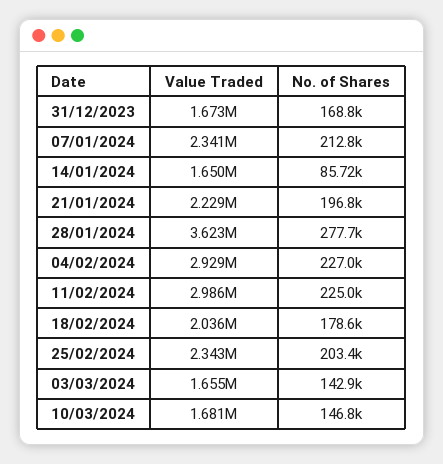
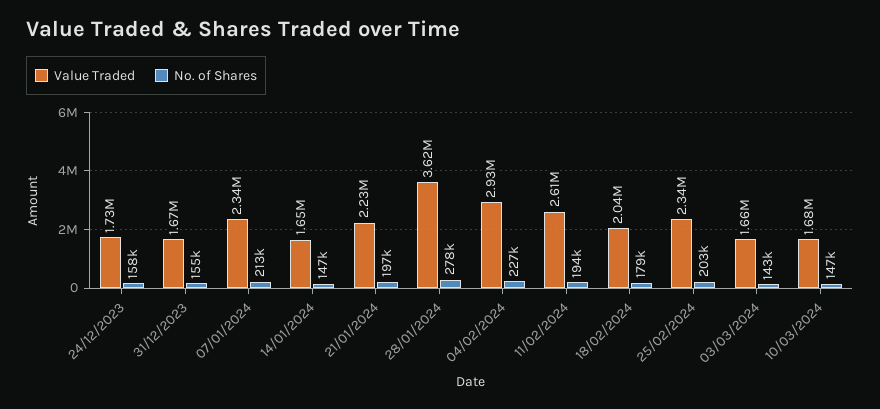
No. of Shares, 31/12/2023: 168800 -> 155000
No. of Shares, 14/01/2024: 85720 -> 147000
Value Traded, 11/02/2024: 2986000 -> 2610000
No. of Shares, 11/02/2024: 225000 -> 194000
Value Traded, 24/12/2023: none -> 1730000
No. of Shares, 24/12/2023: none -> 158000

